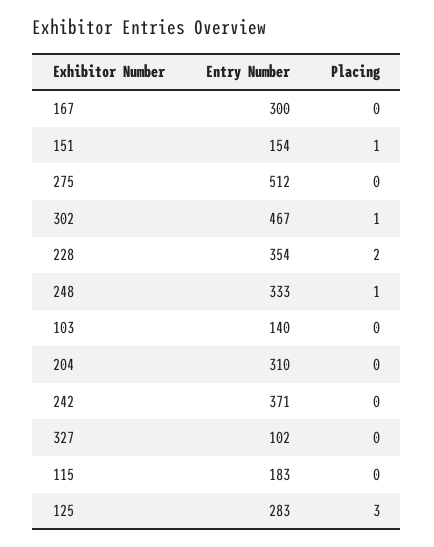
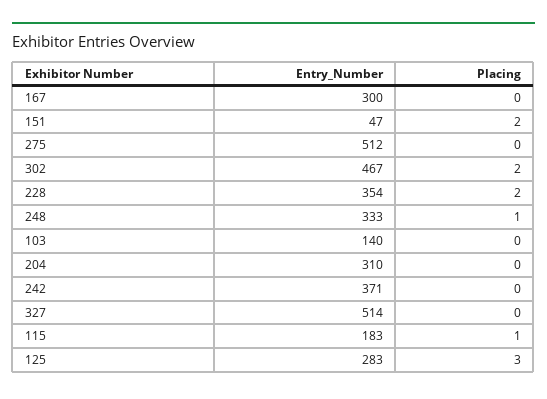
Entry Number, 151: 154 -> 47
Placing, 151: 1 -> 2
Placing, 302: 1 -> 2
Entry Number, 327: 102 -> 514
Placing, 115: 0 -> 1

